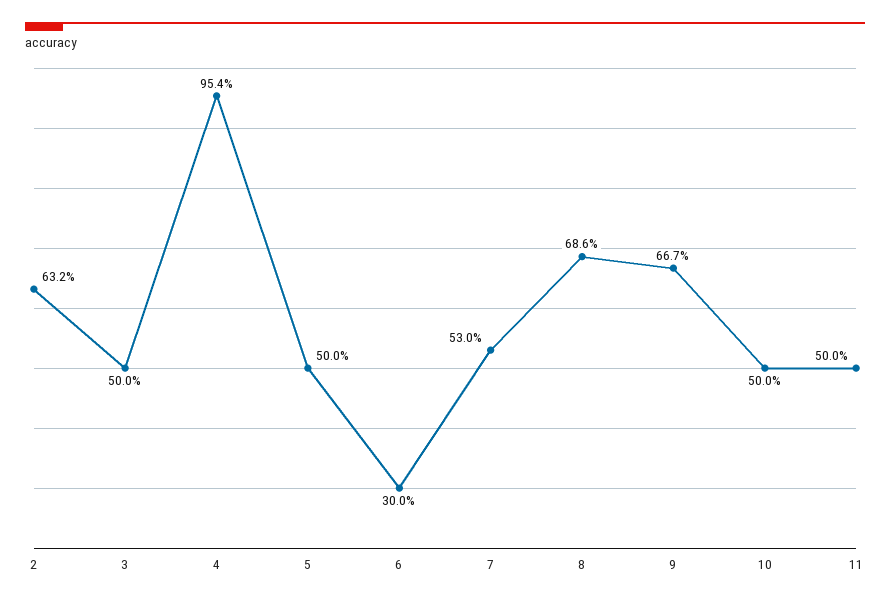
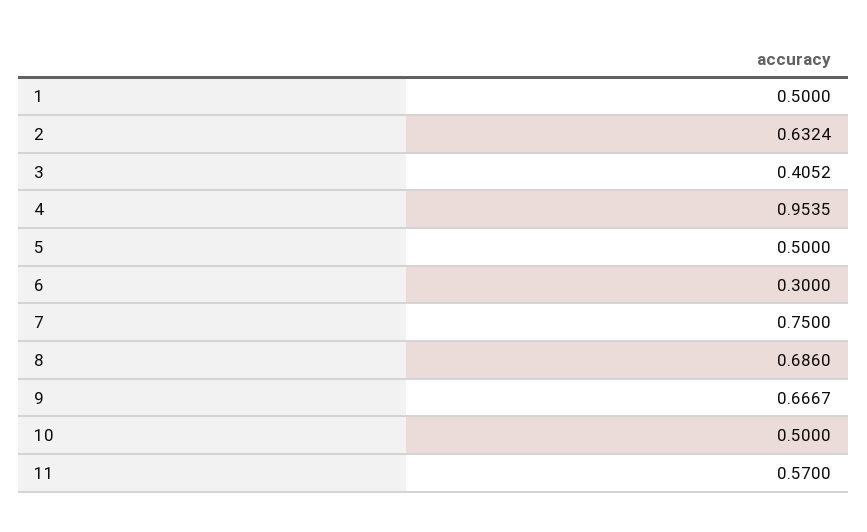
3: 0.5 -> 0.4052
7: 0.53 -> 0.75
11: 0.5 -> 0.57
1: none -> 0.5

